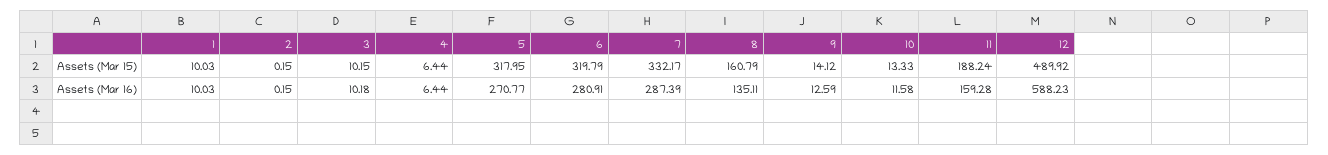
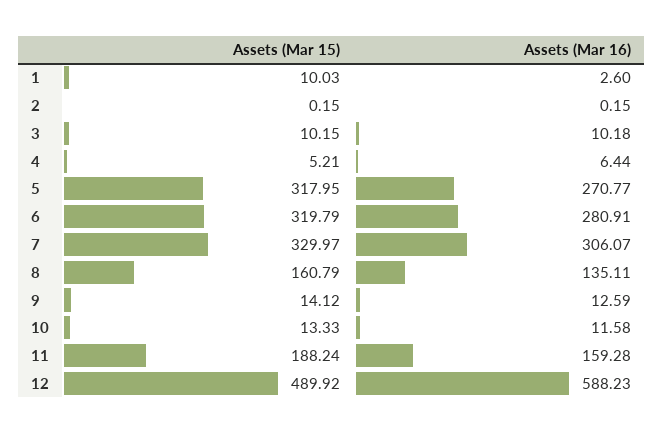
4, Assets (Mar 15): 6.44 -> 5.21
7, Assets (Mar 15): 332.17 -> 329.97
1, Assets (Mar 16): 10.03 -> 2.6
7, Assets (Mar 16): 287.39 -> 306.07

